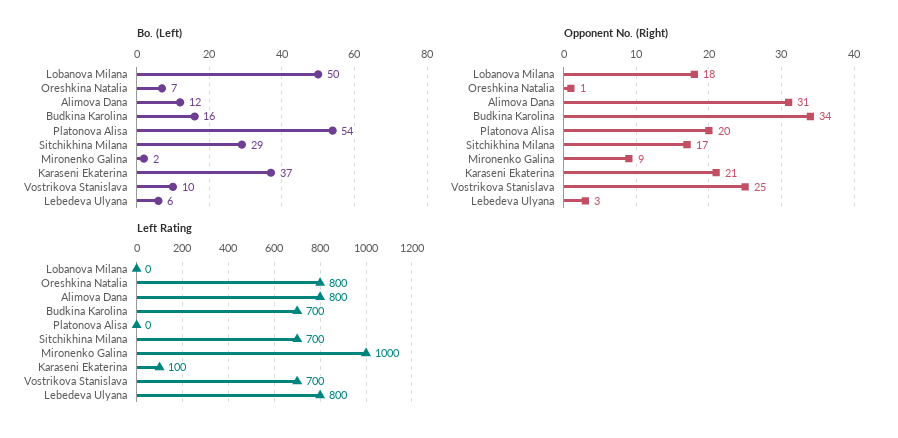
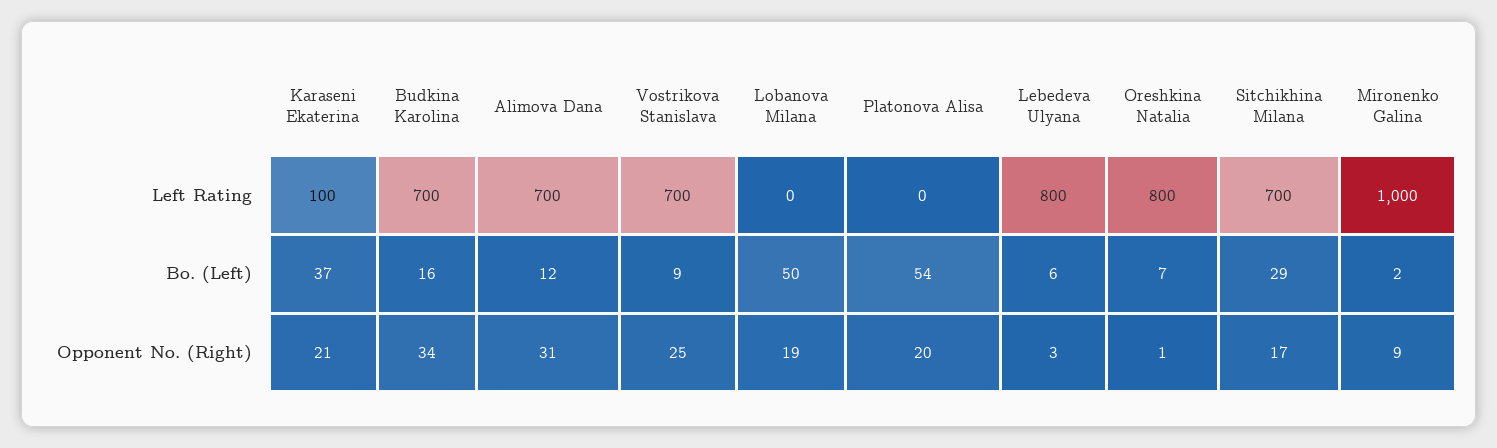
Bo. (Left), Vostrikova Stanislava: 10 -> 9
Opponent No. (Right), Lobanova Milana: 18 -> 19
Left Rating, Alimova Dana: 800 -> 700

